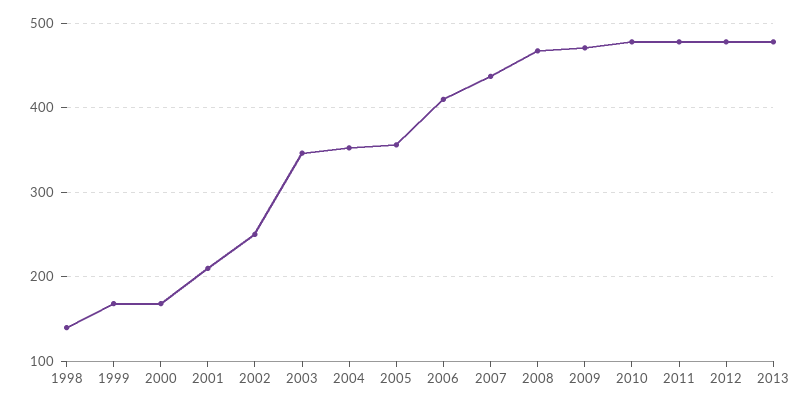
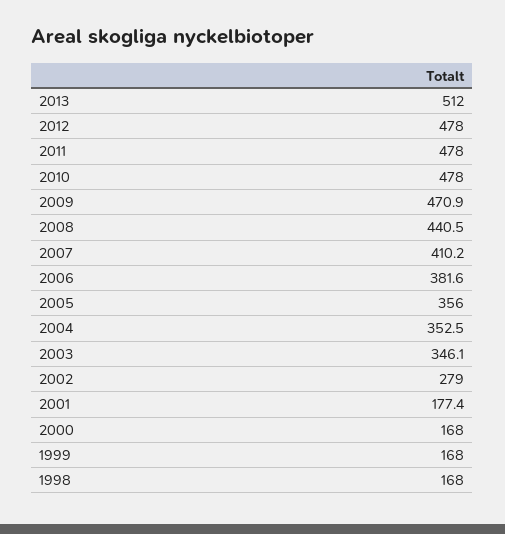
1998: 140 -> 168
2001: 210 -> 177.4
2002: 250 -> 279
2006: 410 -> 381.6
2007: 440 -> 410.2
2008: 470 -> 440.5
2013: 480 -> 512

